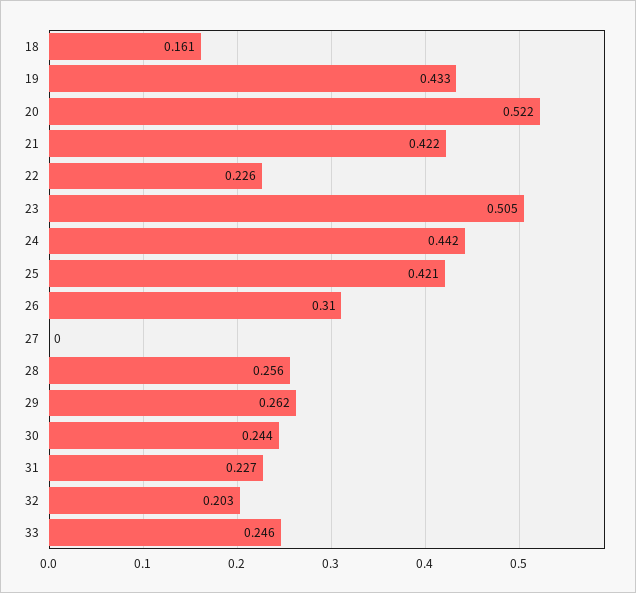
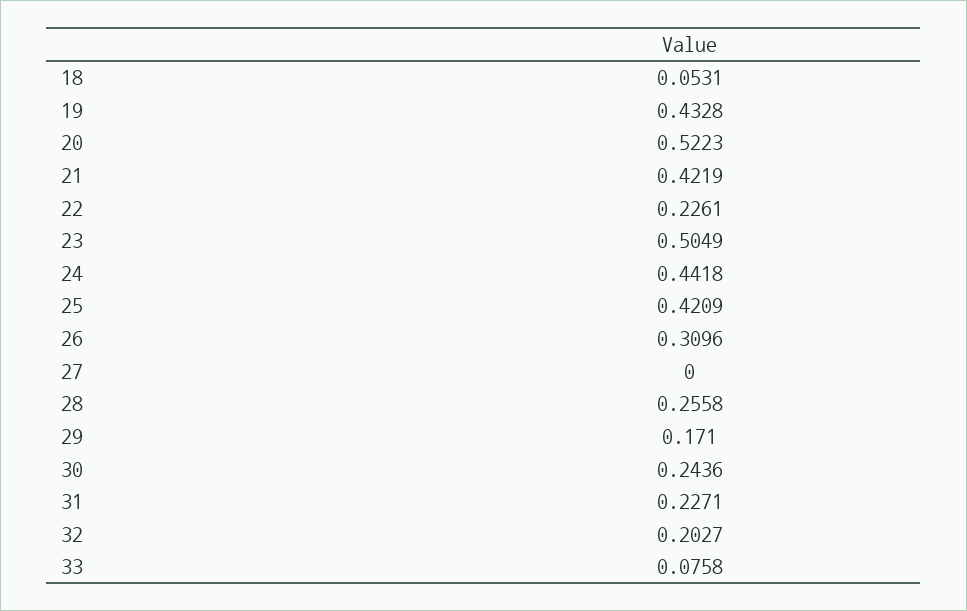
18: 0.161 -> 0.0531
29: 0.262 -> 0.171
33: 0.246 -> 0.0758

